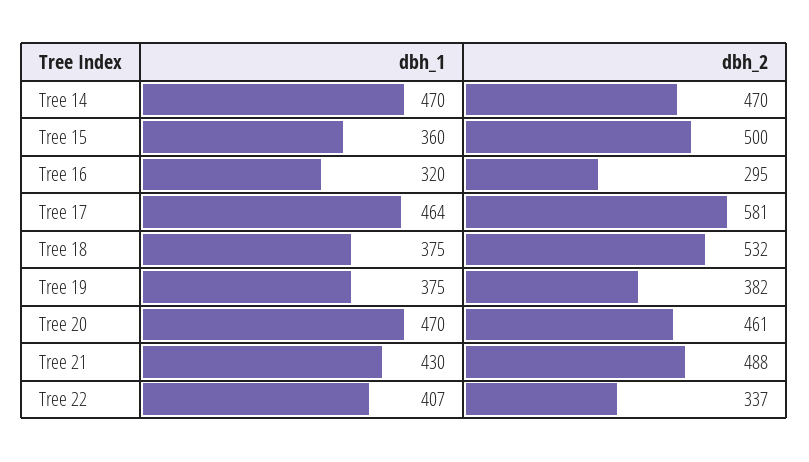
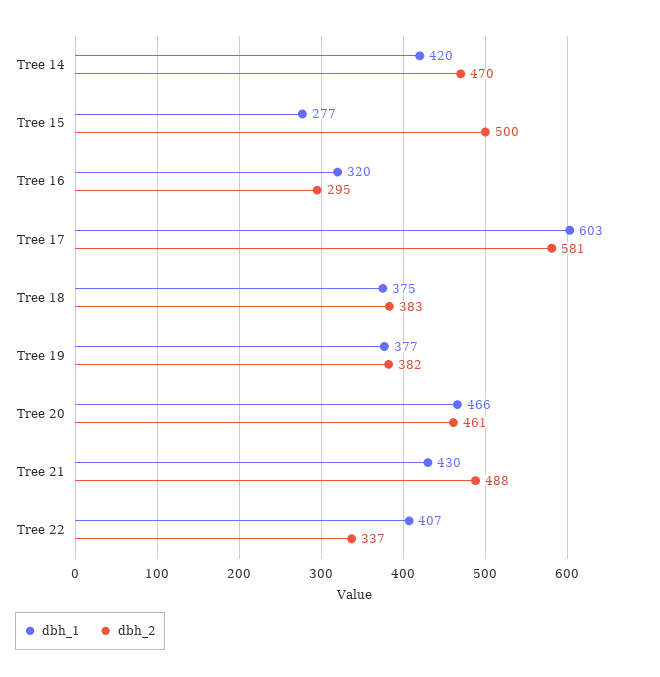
dbh_1, Tree 14: 470 -> 420
dbh_1, Tree 15: 360 -> 277
dbh_1, Tree 17: 464 -> 603
dbh_2, Tree 18: 532 -> 383
dbh_1, Tree 19: 375 -> 377
dbh_1, Tree 20: 470 -> 466

